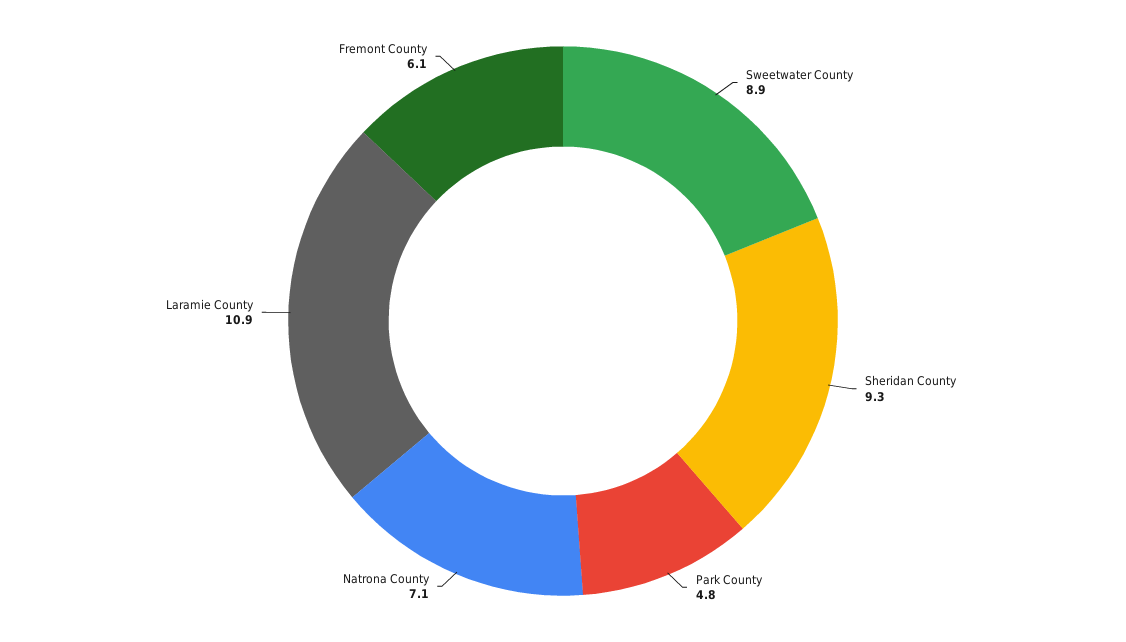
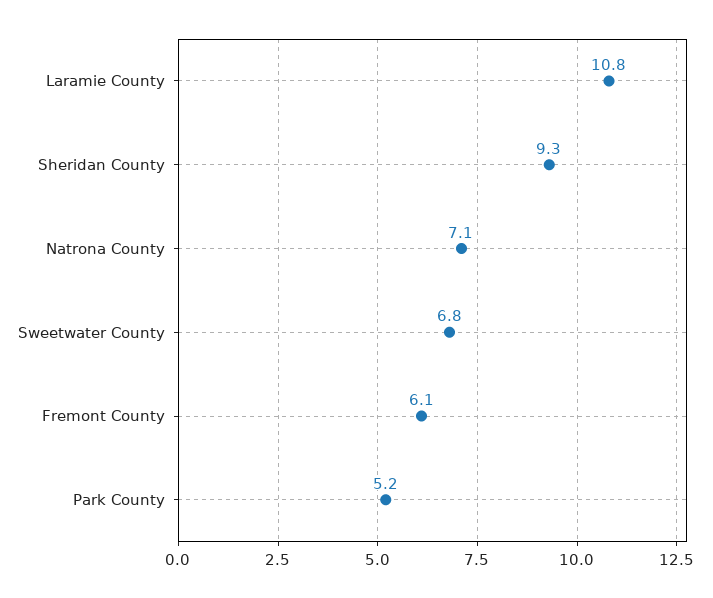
Sweetwater County: 8.9 -> 6.8
Park County: 4.8 -> 5.2
Laramie County: 10.9 -> 10.8

